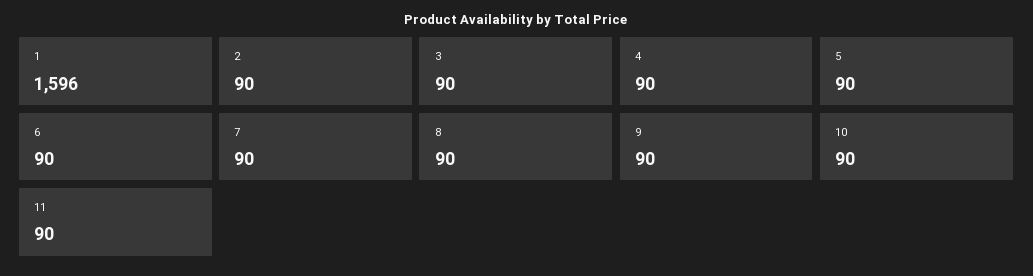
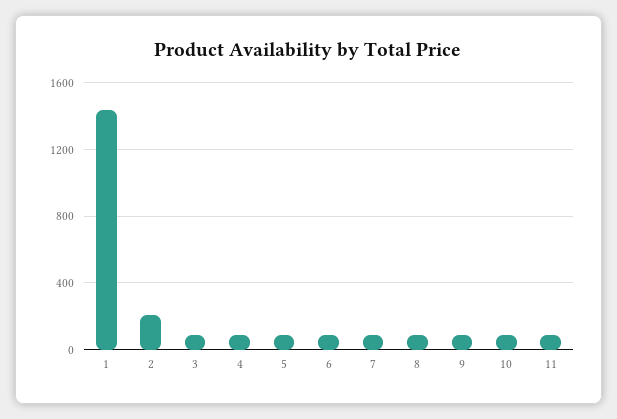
1: 1596 -> 1450
2: 90 -> 200

